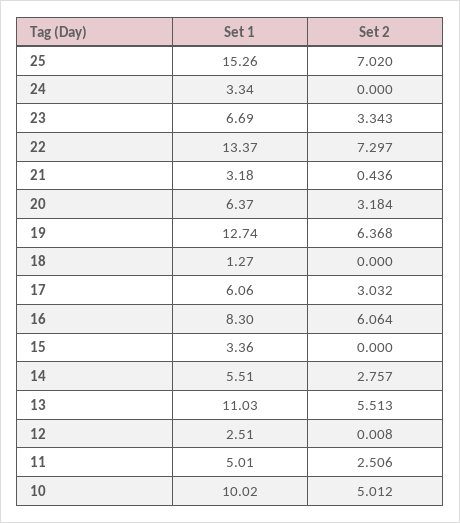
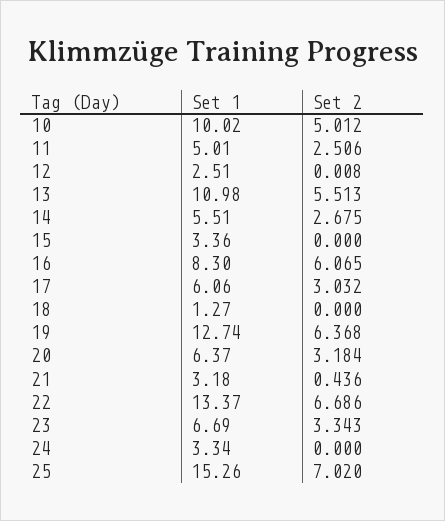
Set 2, 22: 7.297 -> 6.686
Set 2, 16: 6.064 -> 6.065
Set 2, 14: 2.757 -> 2.675
Set 1, 13: 11.03 -> 10.98

